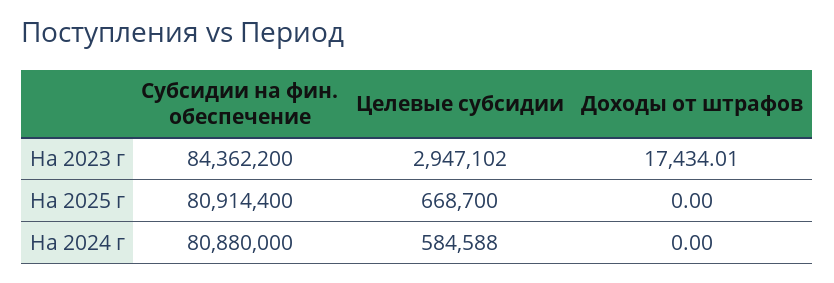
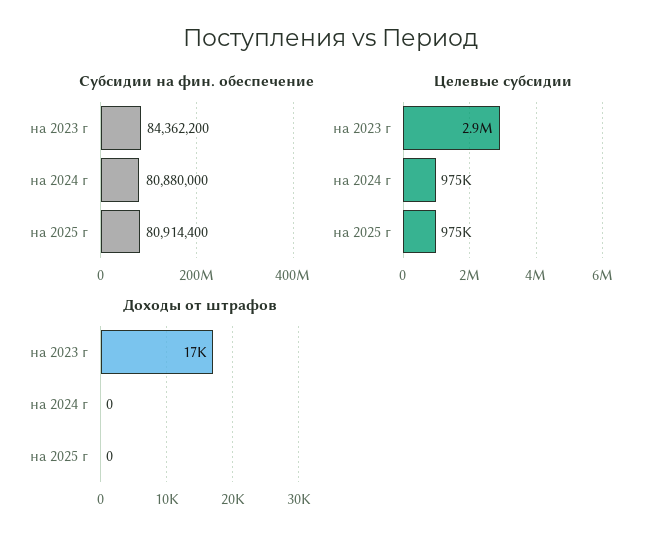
Целевые субсидии, На 2025 г: 668700 -> 975000
Целевые субсидии, На 2024 г: 584588 -> 975000

